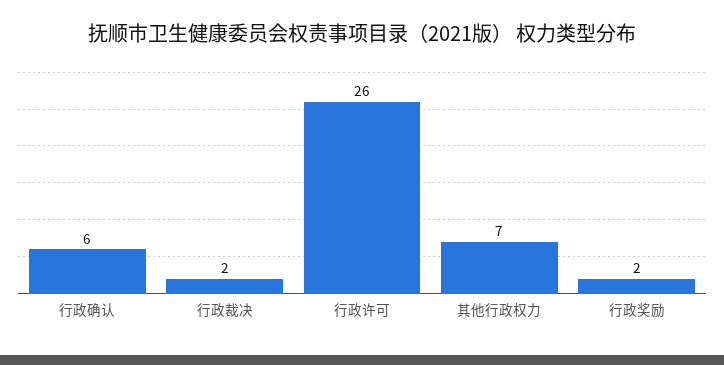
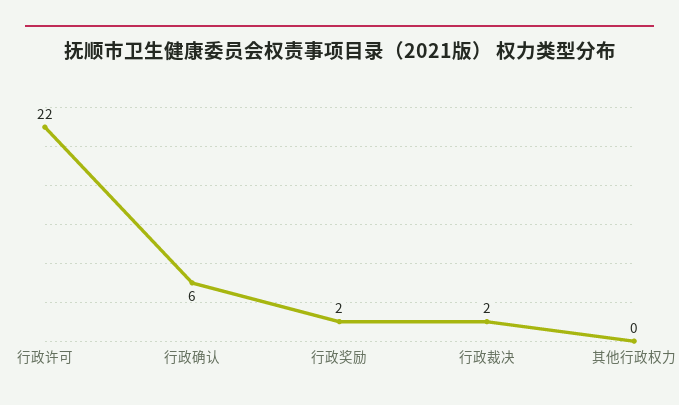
行政许可: 26 -> 22
其他行政权力: 7 -> 0

